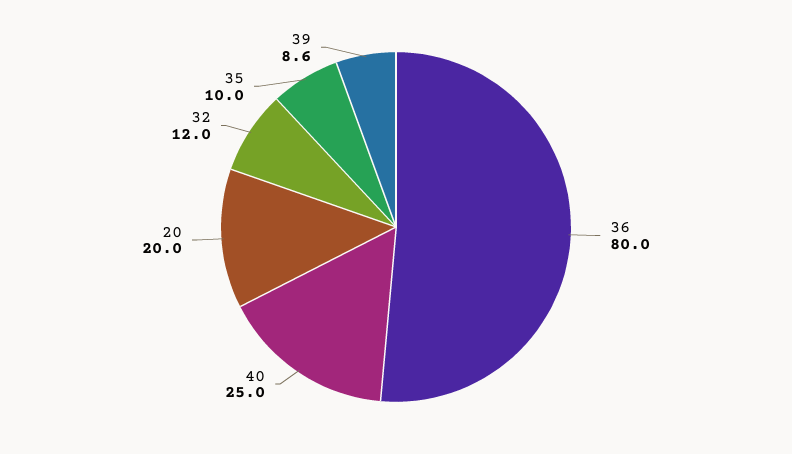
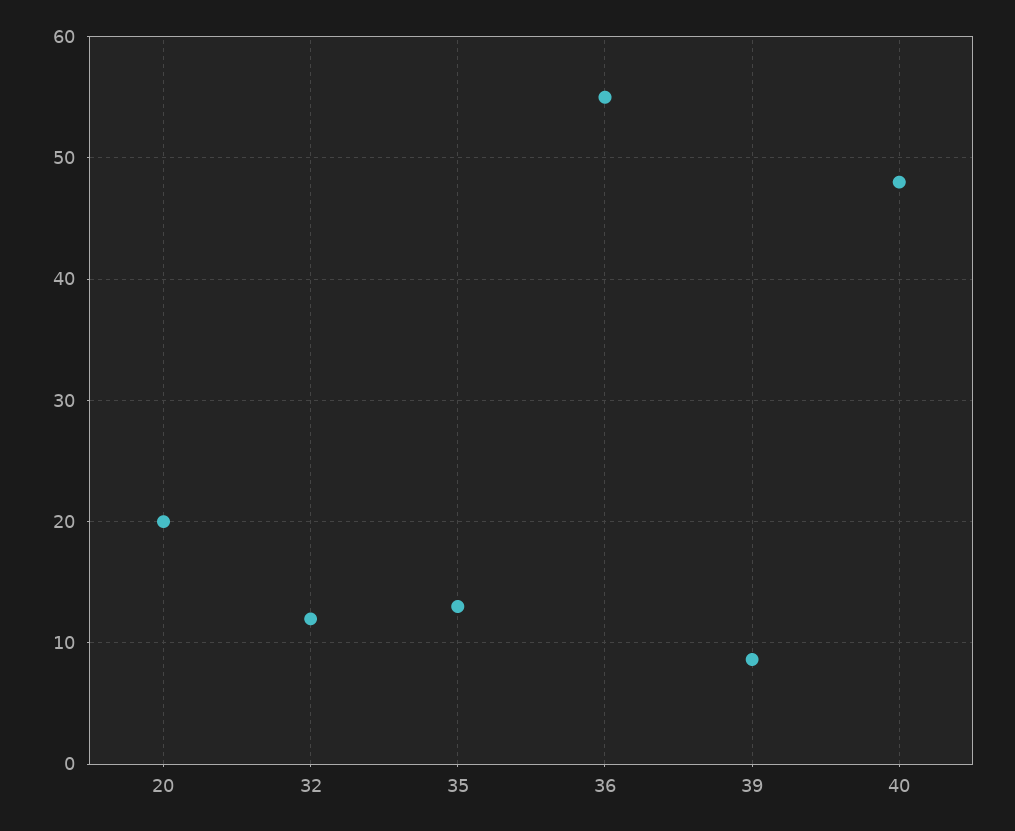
36: 80 -> 55
40: 25 -> 48
35: 10 -> 13

